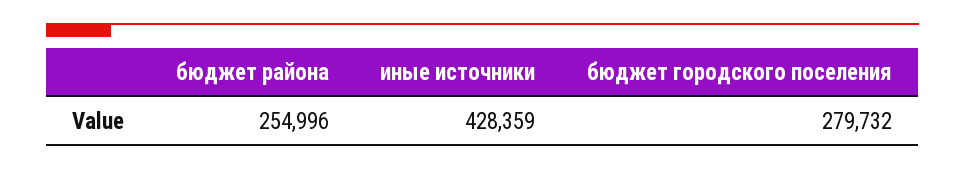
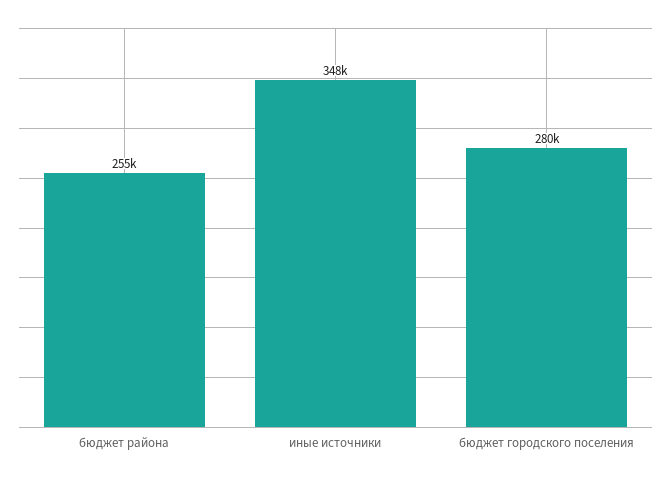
иные источники: 428359 -> 348000

